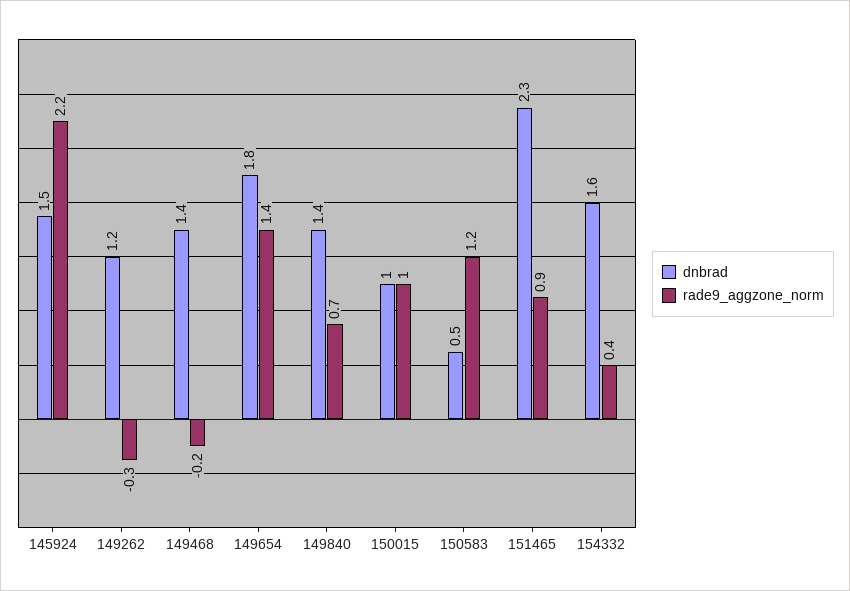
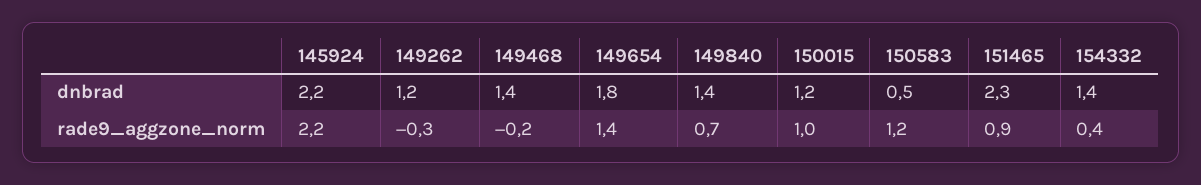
dnbrad, 145924: 1.5 -> 2.2
dnbrad, 150015: 1 -> 1.2
dnbrad, 154332: 1.6 -> 1.4

